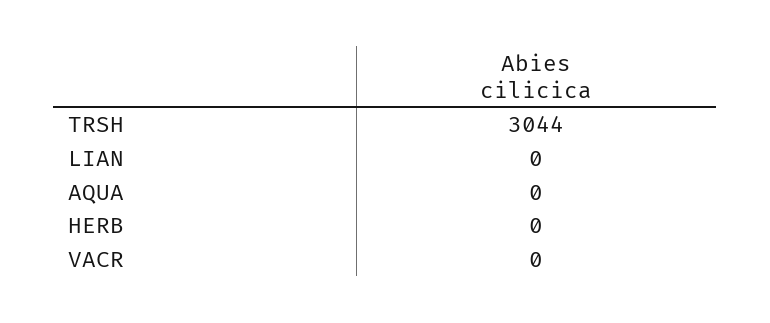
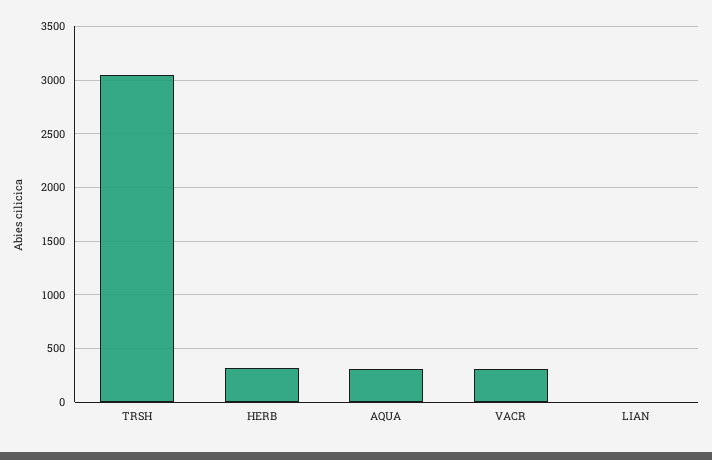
AQUA: 0 -> 300
HERB: 0 -> 300
VACR: 0 -> 300

